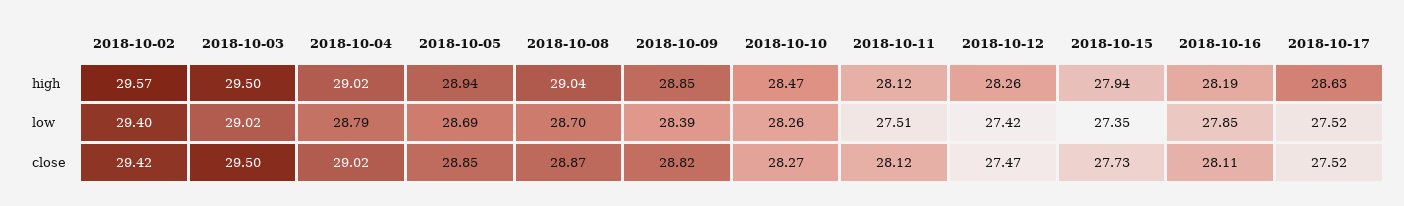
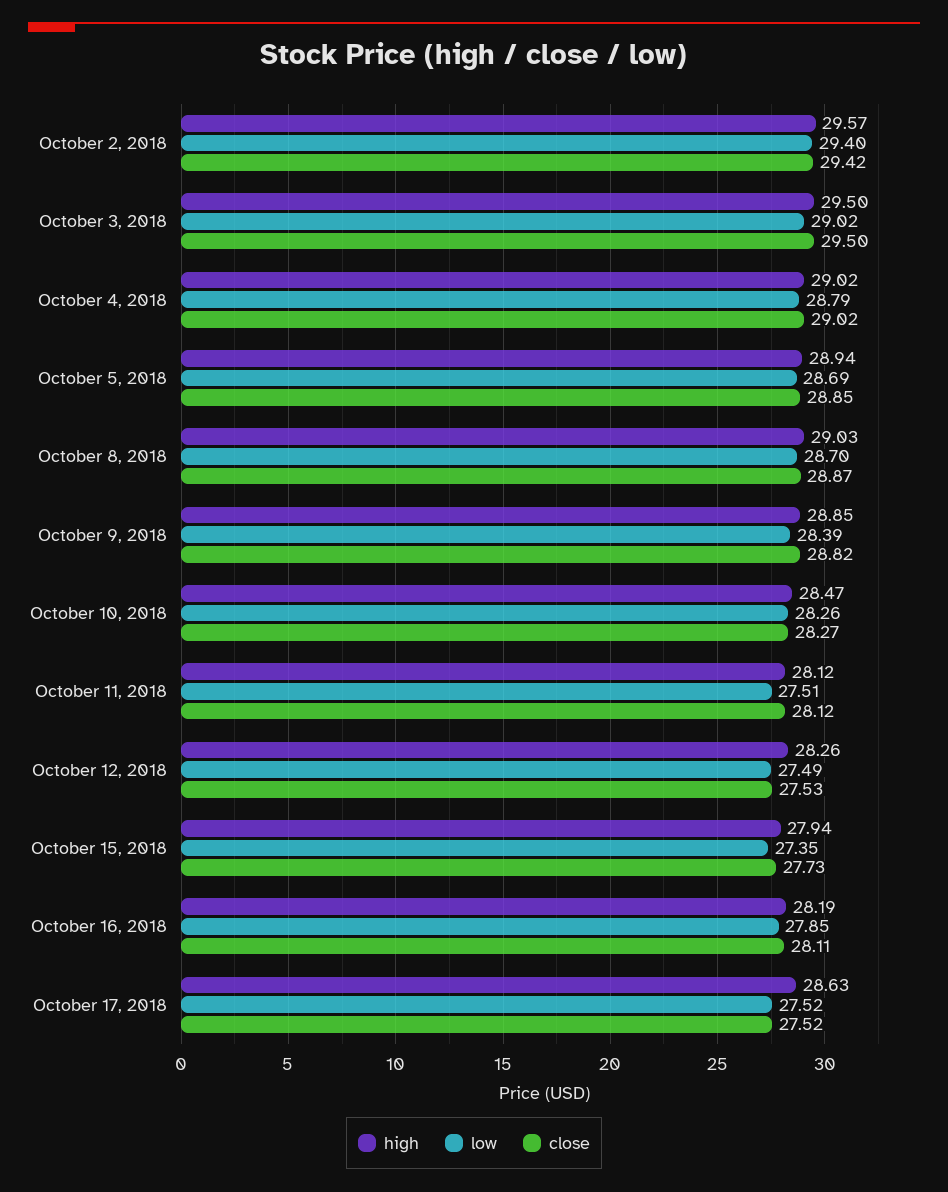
high, 2018-10-08: 29.04 -> 29.03
low, 2018-10-12: 27.42 -> 27.49
close, 2018-10-12: 27.47 -> 27.53

